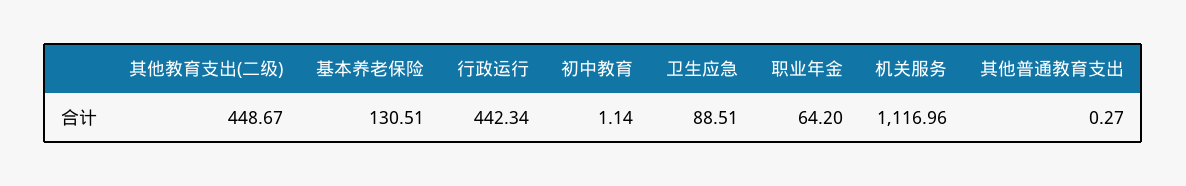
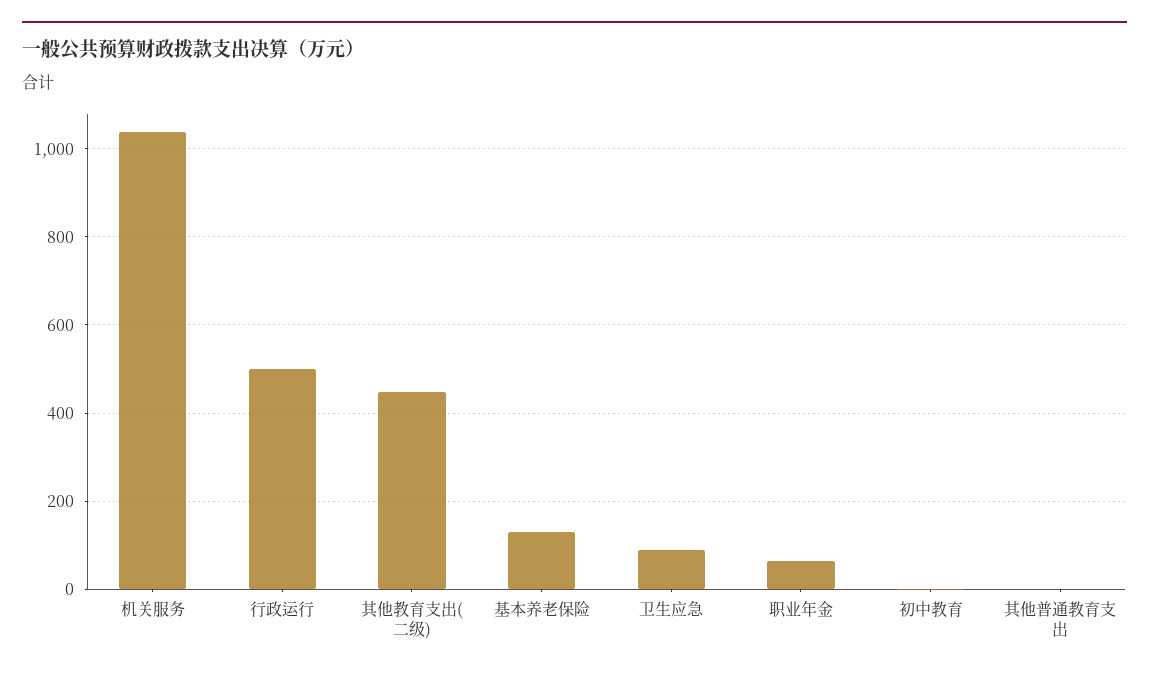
行政运行: 442.34 -> 500
机关服务: 1116.96 -> 1040

